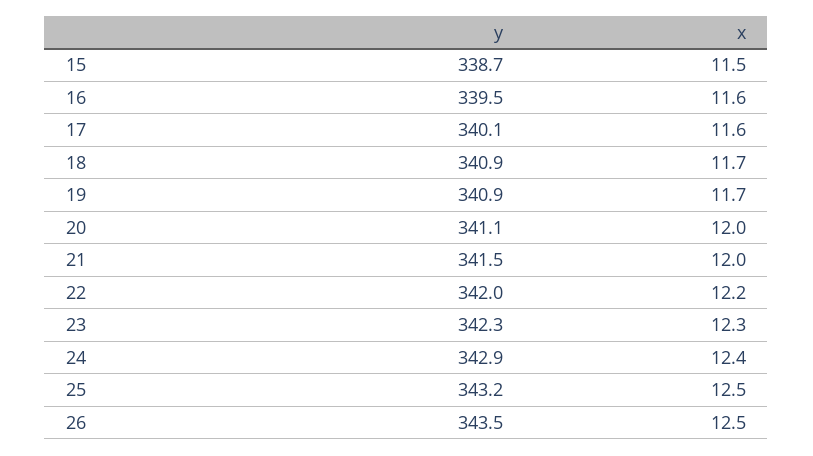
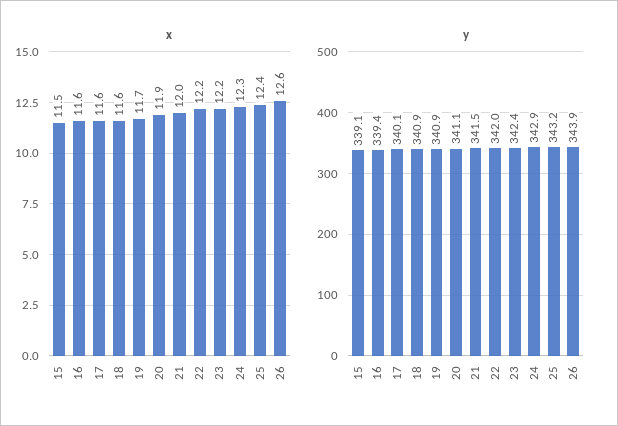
y, 15: 338.7 -> 339.1
y, 16: 339.5 -> 339.4
x, 18: 11.7 -> 11.6
x, 20: 12 -> 11.9
y, 23: 342.3 -> 342.4
x, 23: 12.3 -> 12.2
x, 24: 12.4 -> 12.3
x, 25: 12.5 -> 12.4
y, 26: 343.5 -> 343.9
x, 26: 12.5 -> 12.6

